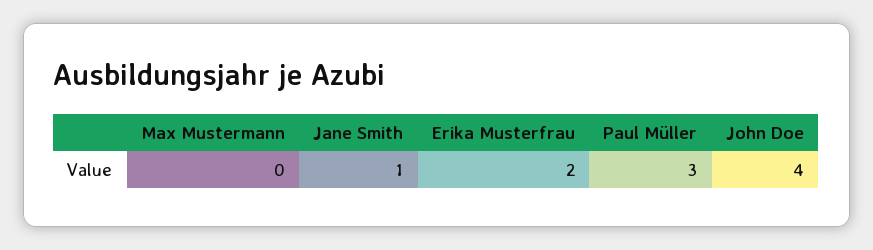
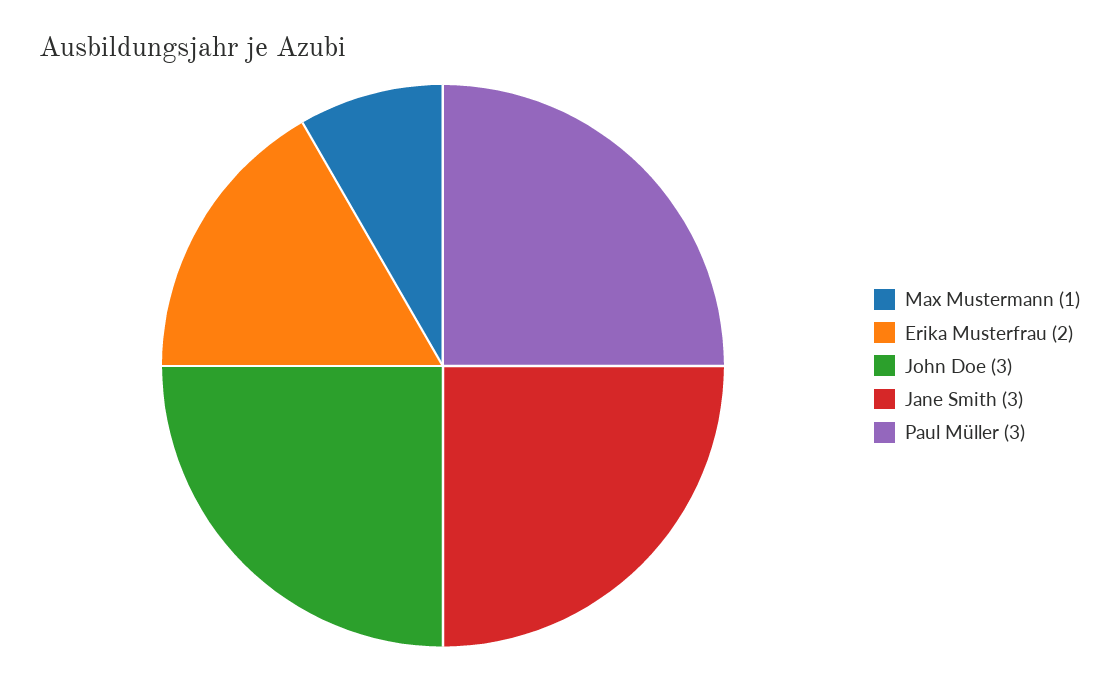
Max Mustermann: 0 -> 1
Jane Smith: 1 -> 3
John Doe: 4 -> 3

